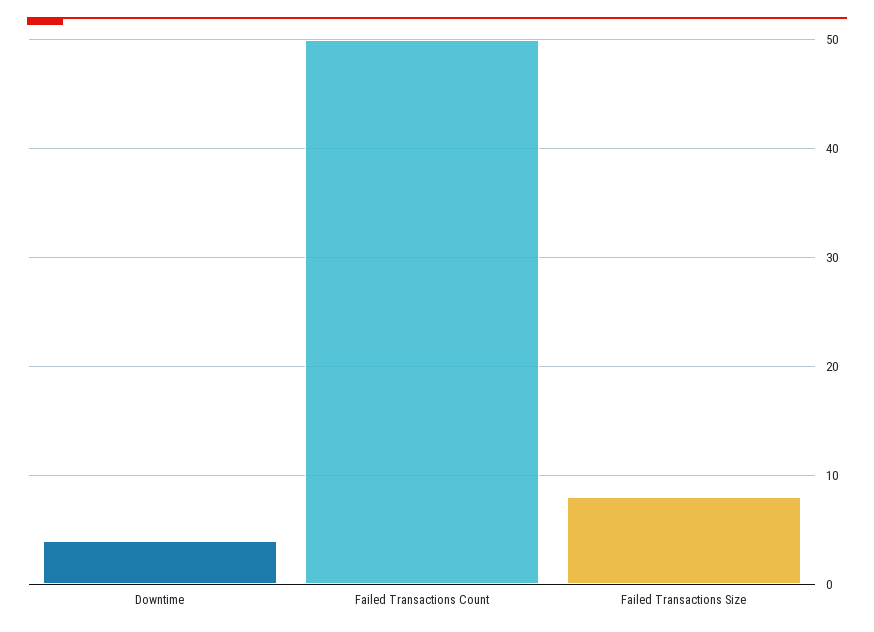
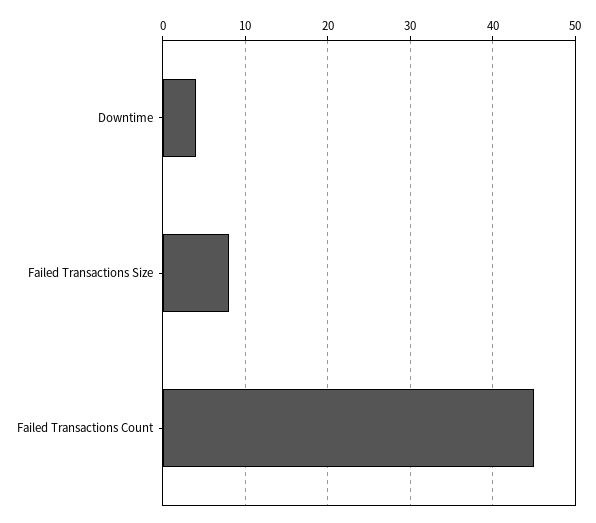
Failed Transactions Count: 50 -> 45

